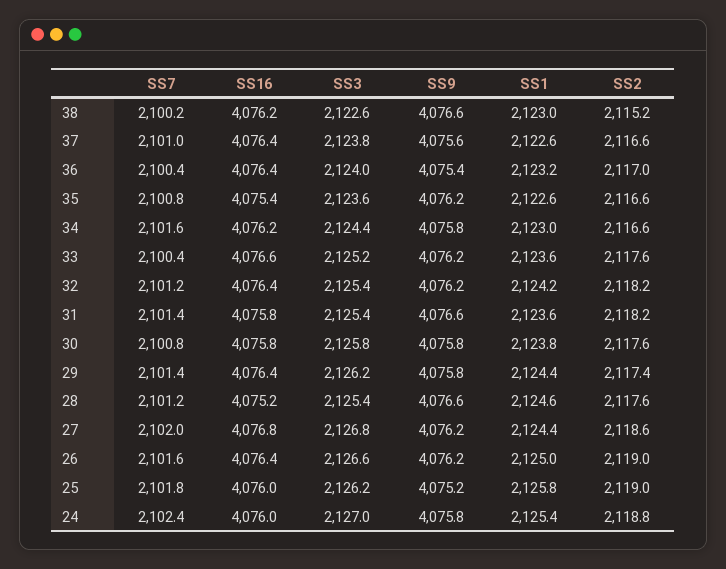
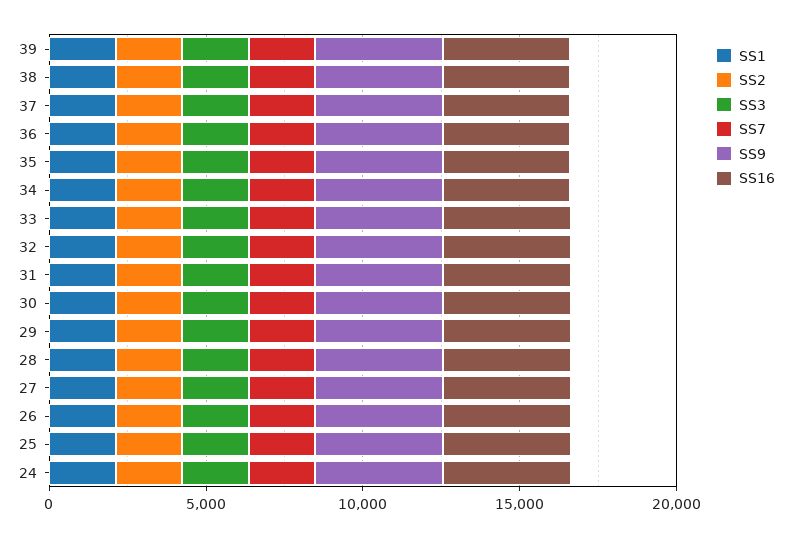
SS1, 39: none -> 2000
SS2, 39: none -> 2000
SS3, 39: none -> 2000
SS7, 39: none -> 2000
SS9, 39: none -> 4000
SS16, 39: none -> 4000

